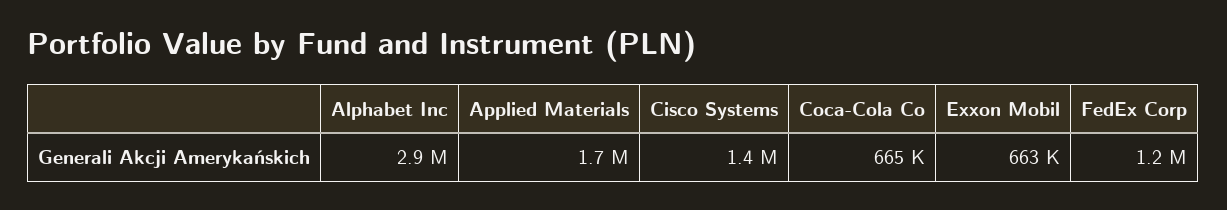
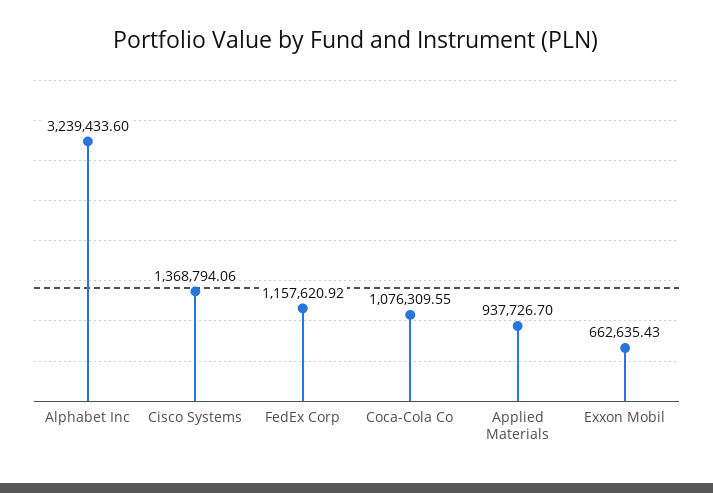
Alphabet Inc: 2900000 -> 3239433.6
Applied Materials: 1700000 -> 937726.7
Coca-Cola Co: 665000 -> 1076309.55

